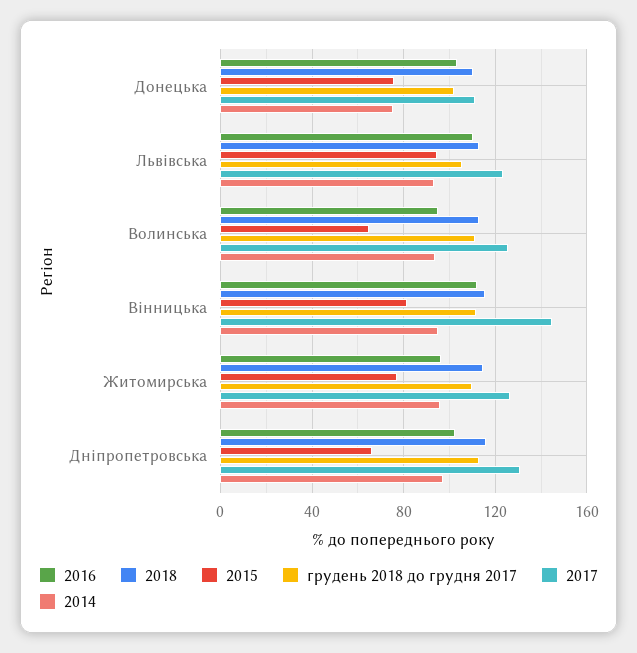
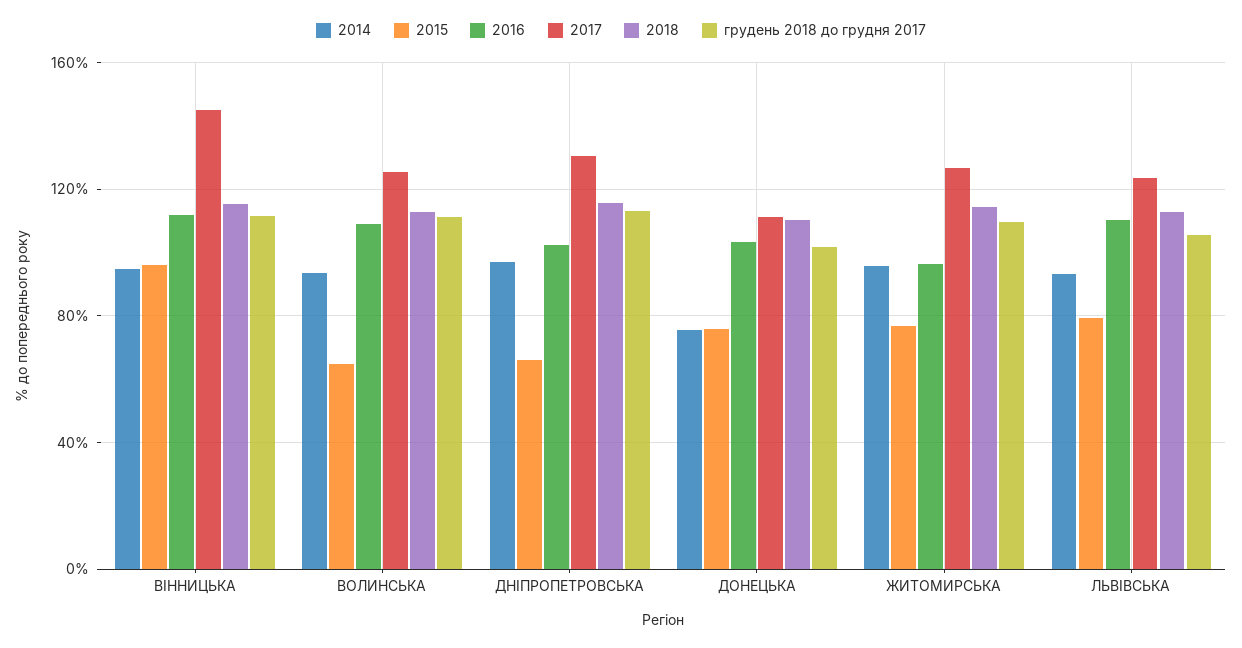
2015, Львівська: 95 -> 80
2016, Волинська: 95 -> 110
2015, Вінницька: 80 -> 95

